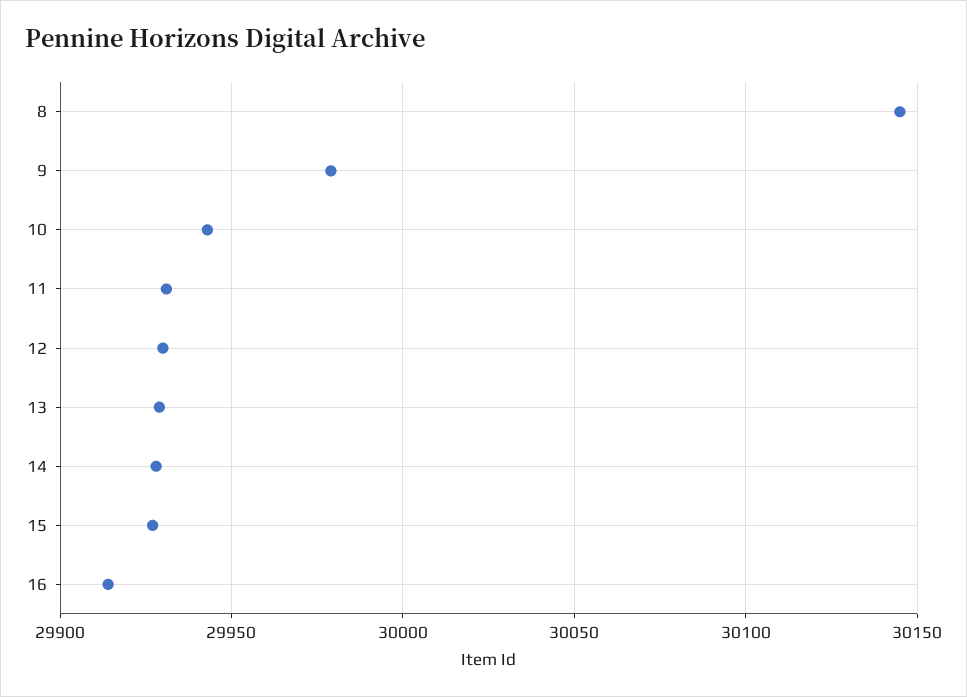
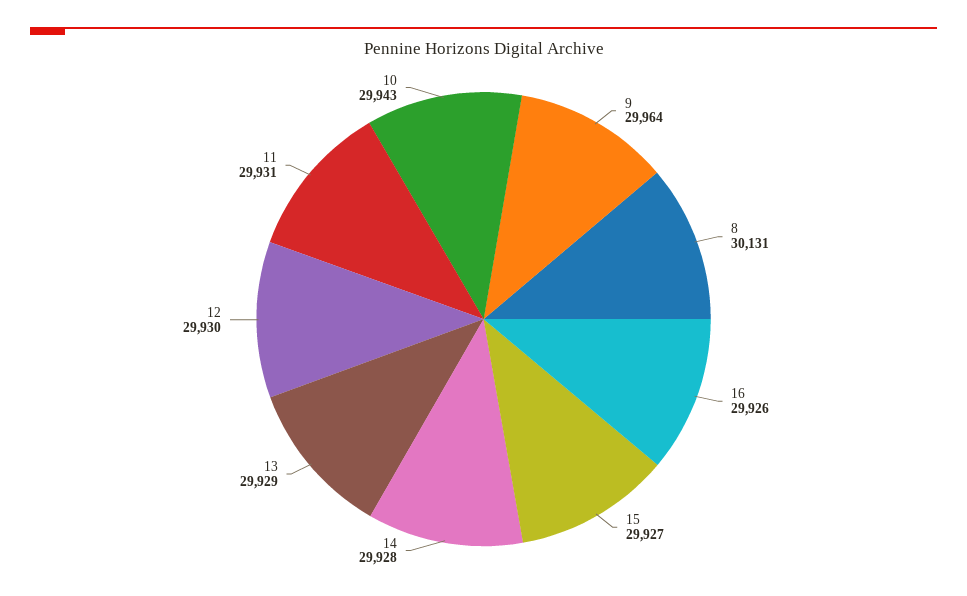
8: 30145 -> 30131
9: 29980 -> 29964
16: 29915 -> 29926

